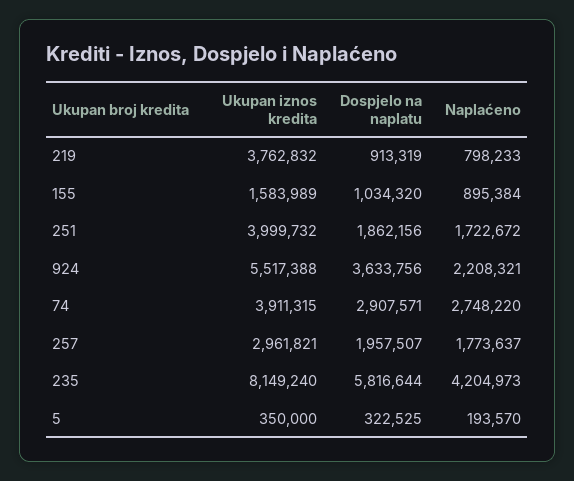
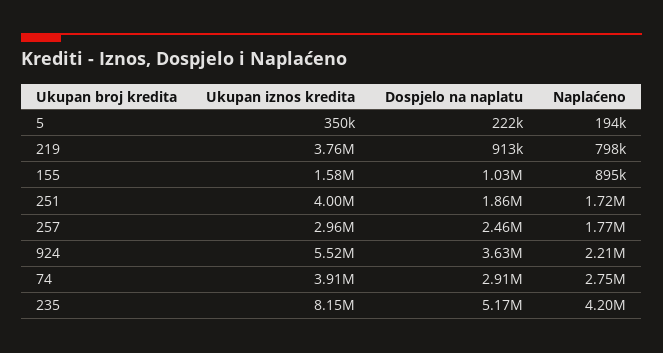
Dospjelo na naplatu, 257: 1957507 -> 2460000
Dospjelo na naplatu, 235: 5816644 -> 5170000
Dospjelo na naplatu, 5: 322525 -> 222000

